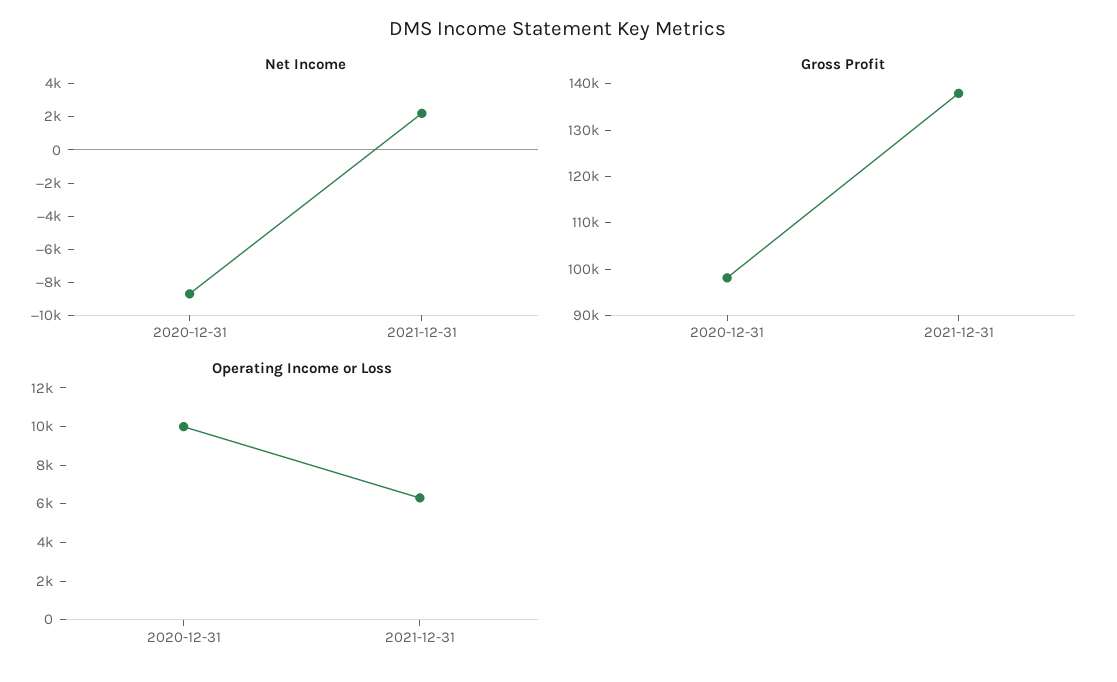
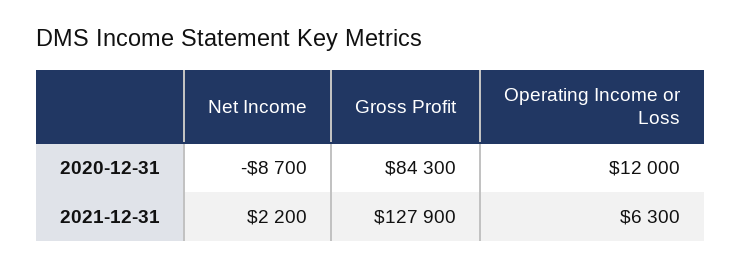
Gross Profit, 2020-12-31: 98000 -> 84300
Gross Profit, 2021-12-31: 138000 -> 127900
Operating Income or Loss, 2020-12-31: 10000 -> 12000

